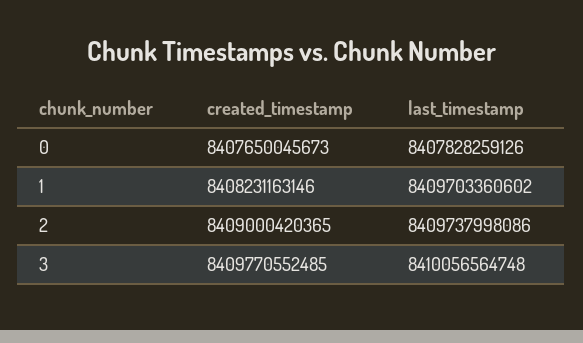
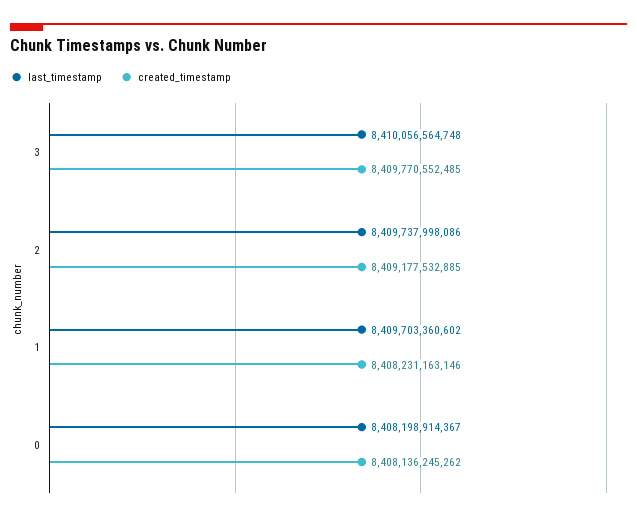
created_timestamp, 0: 8407650045673 -> 8408136245262
last_timestamp, 0: 8407828259126 -> 8408198914367
created_timestamp, 2: 8409000420365 -> 8409177532885

